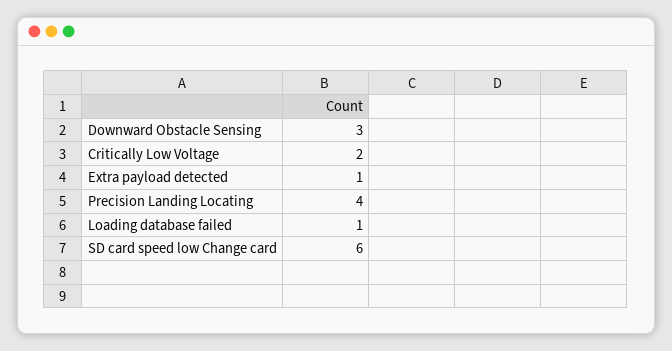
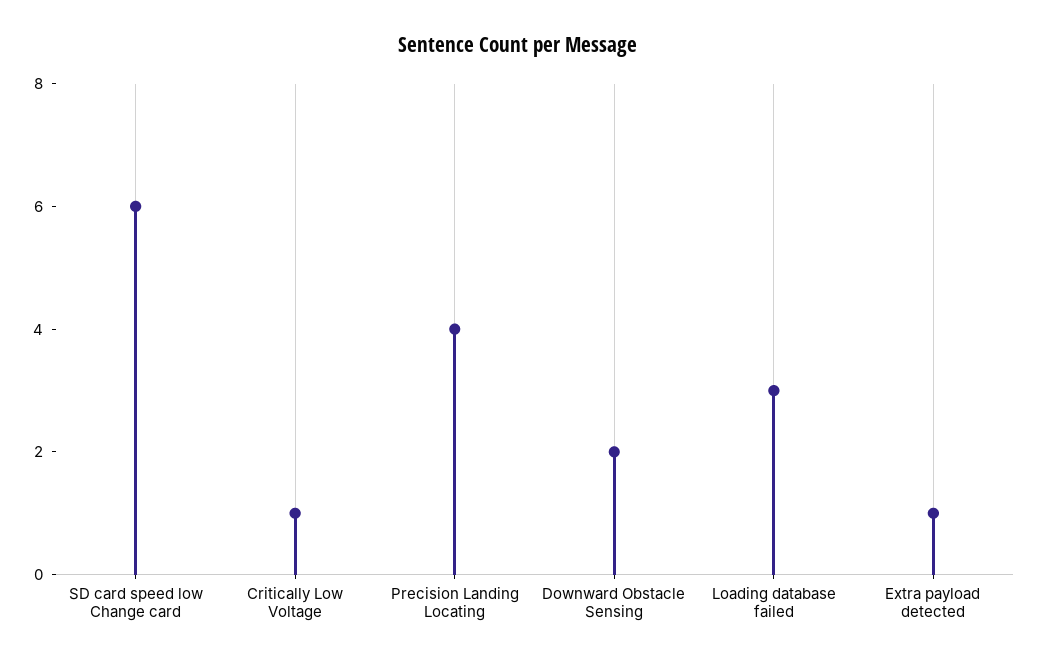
Downward Obstacle Sensing: 3 -> 2
Critically Low Voltage: 2 -> 1
Loading database failed: 1 -> 3

